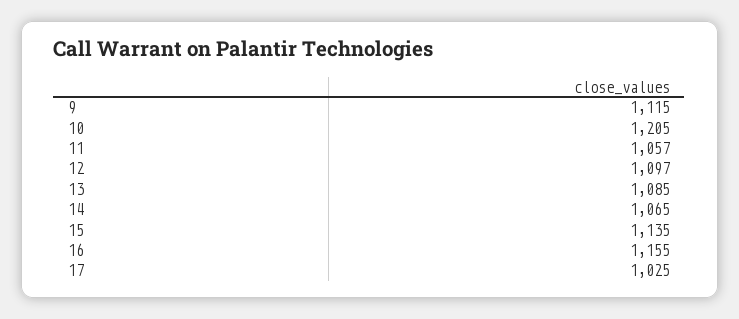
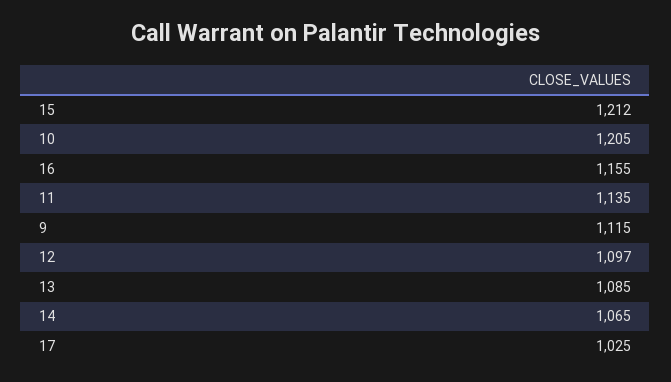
11: 1057 -> 1135
15: 1135 -> 1212

